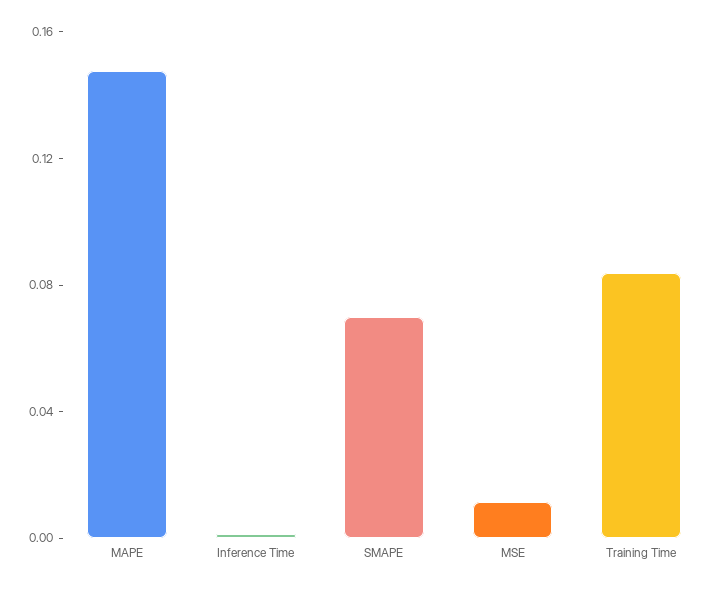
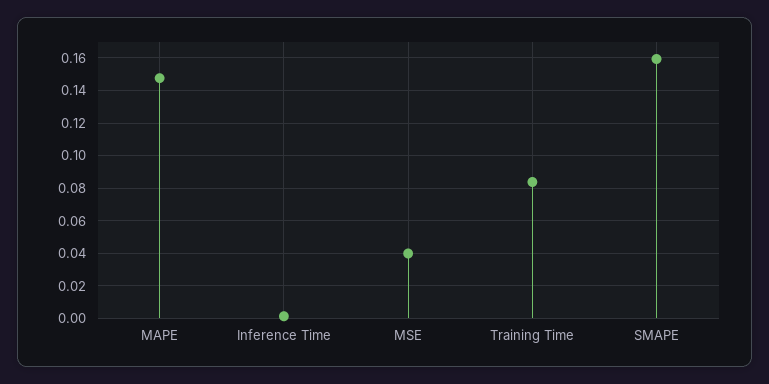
SMAPE: 0.07 -> 0.16
MSE: 0.01 -> 0.04

